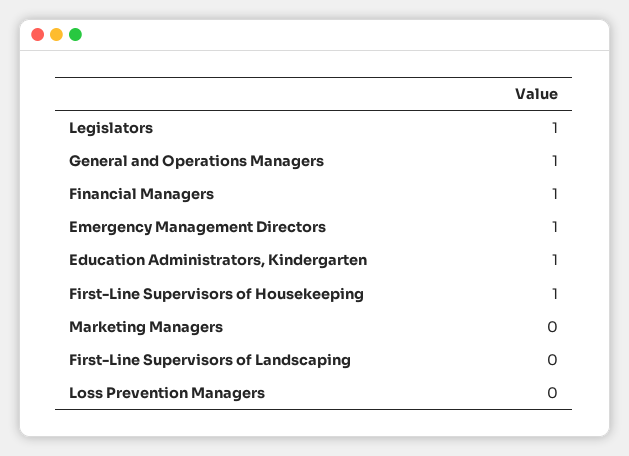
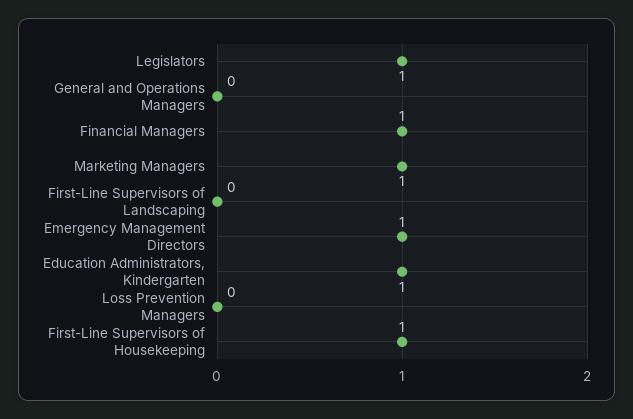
General and Operations Managers: 1 -> 0
Marketing Managers: 0 -> 1

